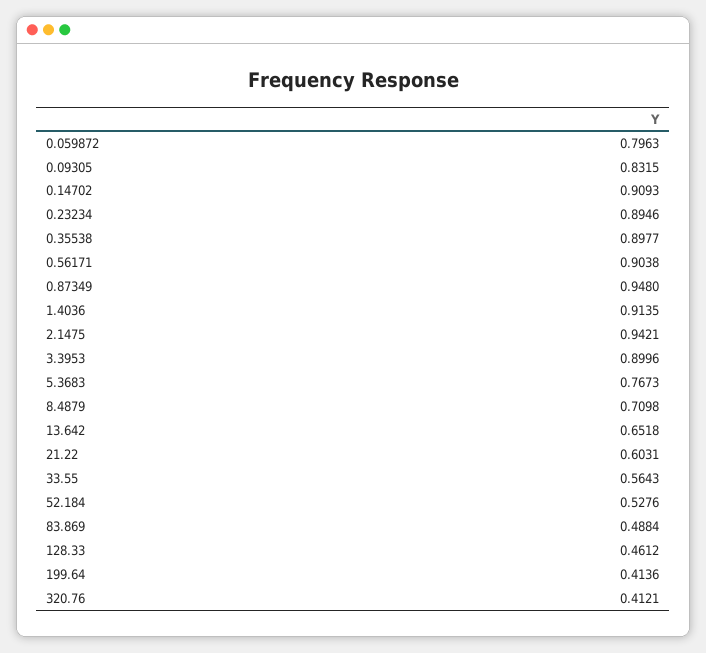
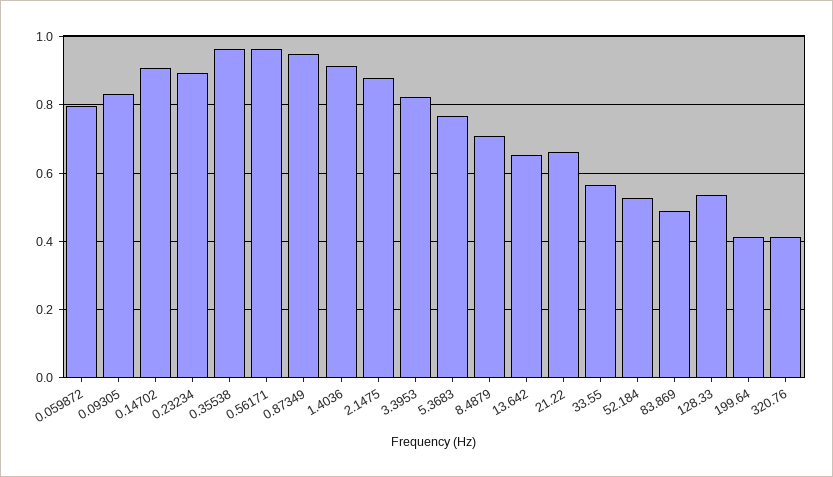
0.35538: 0.8977 -> 0.96
0.56171: 0.9038 -> 0.96
2.1475: 0.9421 -> 0.88
3.3953: 0.8996 -> 0.82
21.22: 0.6031 -> 0.66
128.33: 0.4612 -> 0.54

